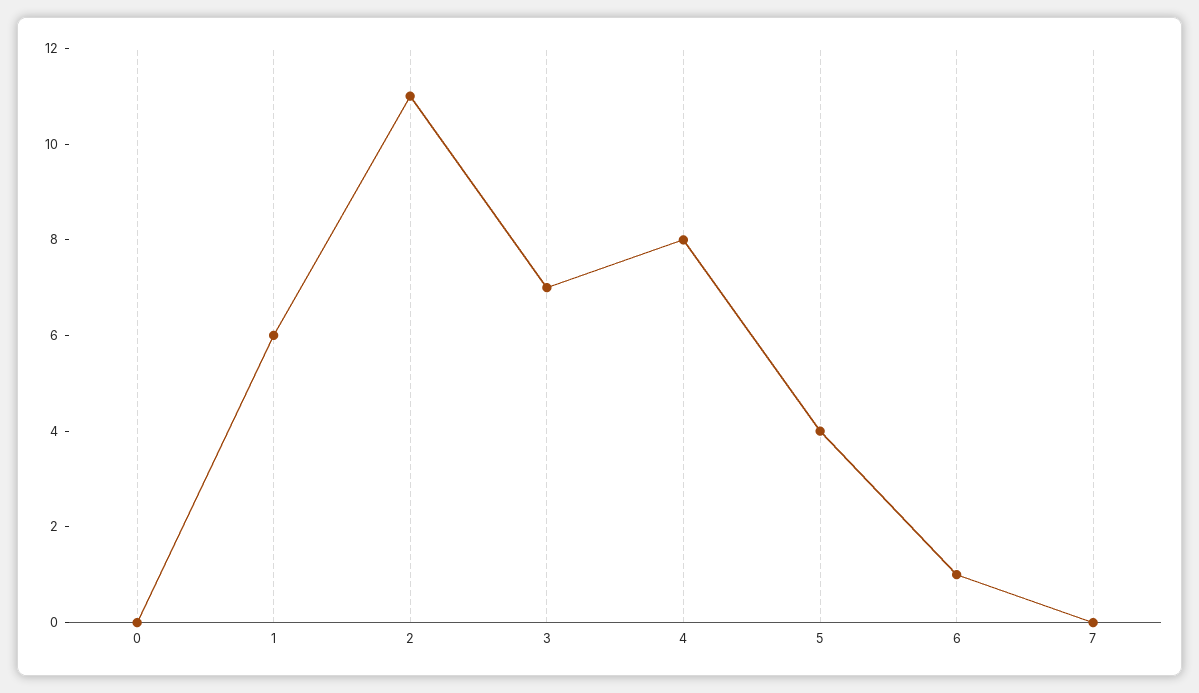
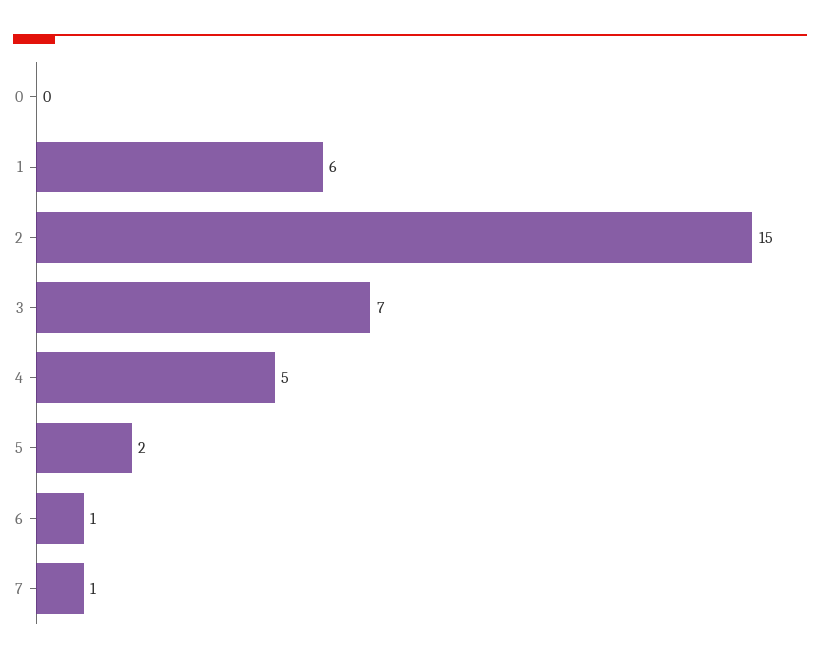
2: 11 -> 15
4: 8 -> 5
5: 4 -> 2
7: 0 -> 1

